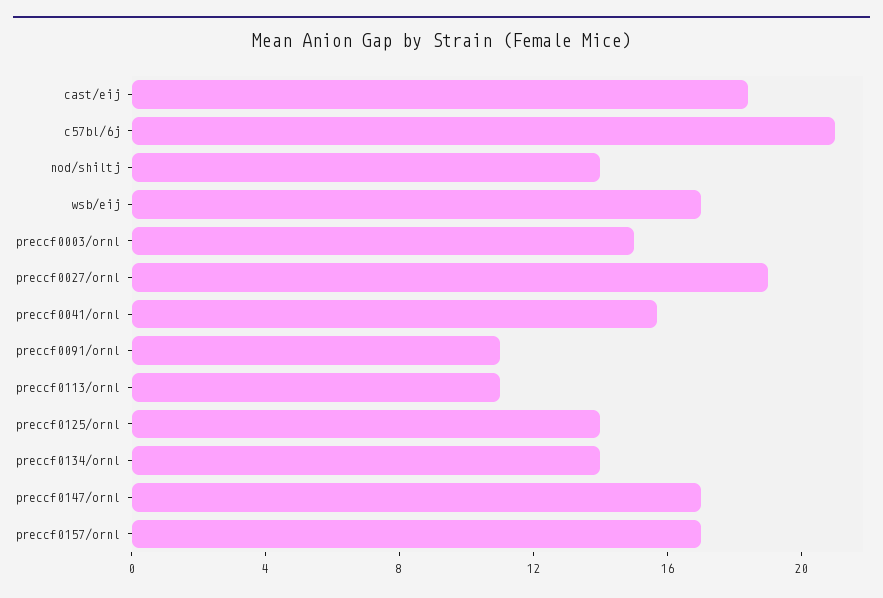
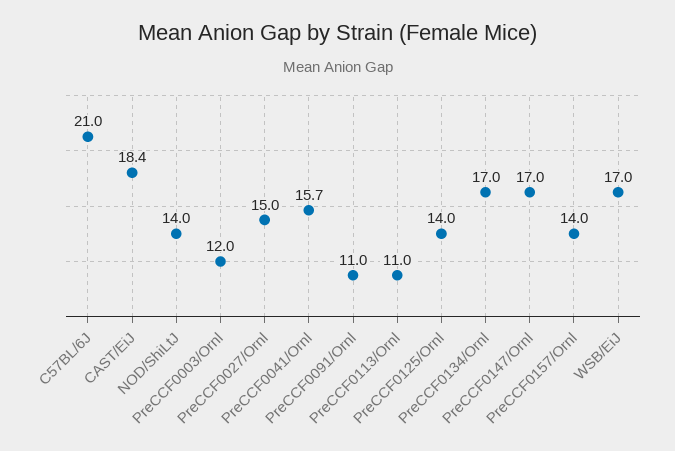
preccf0003/ornl: 15 -> 12
preccf0027/ornl: 19 -> 15
preccf0134/ornl: 14 -> 17
preccf0157/ornl: 17 -> 14

